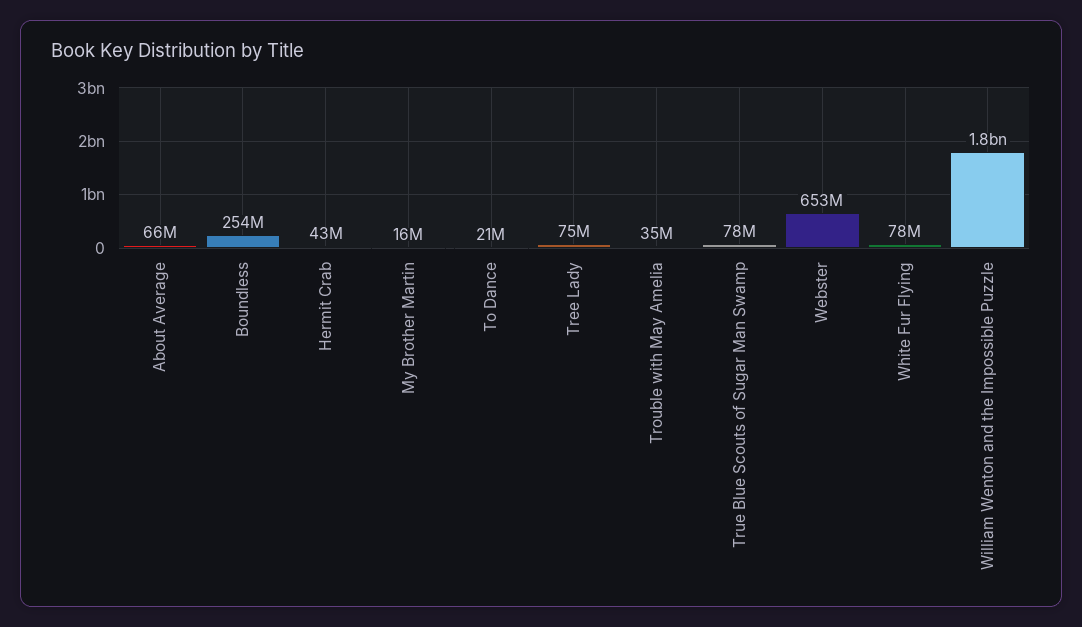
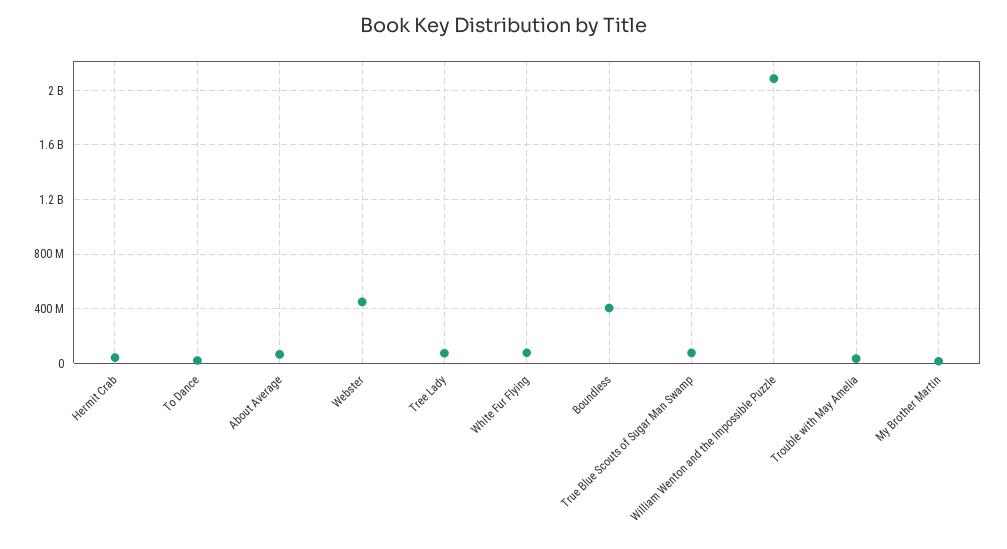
Boundless: 254000000 -> 400000000
Webster: 653000000 -> 450000000
William Wenton and the Impossible Puzzle: 1800000000 -> 2100000000

